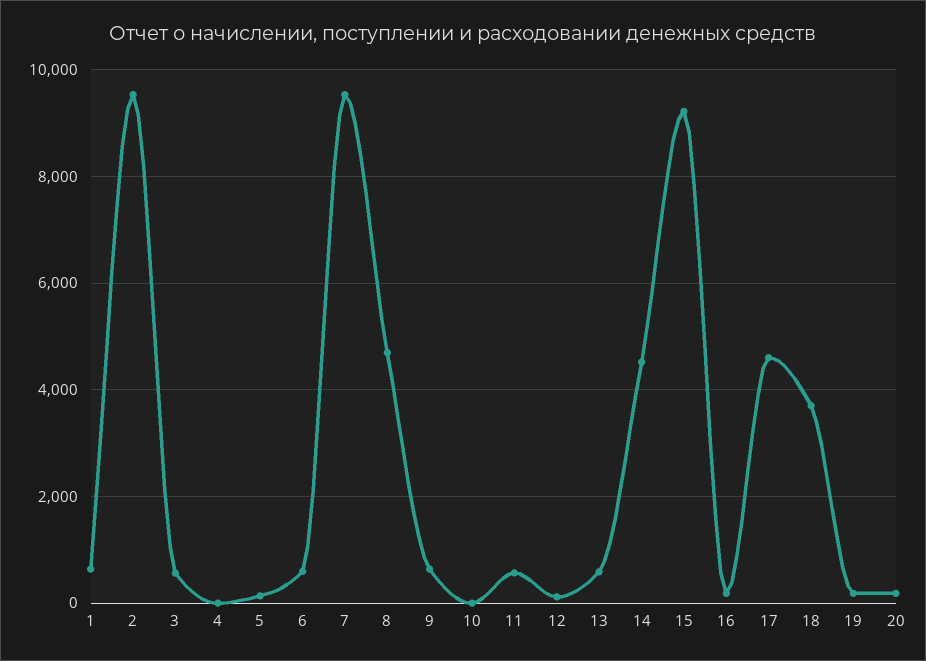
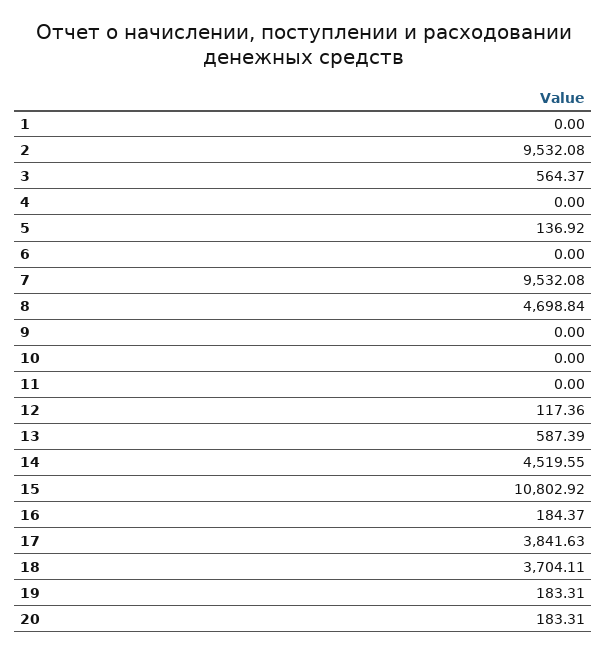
1: 600 -> 0
6: 600 -> 0
9: 600 -> 0
11: 600 -> 0
15: 9200 -> 10802.92
17: 4600 -> 3841.63

